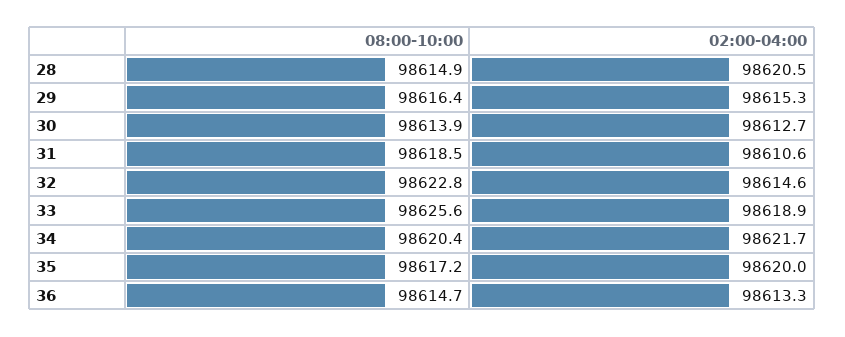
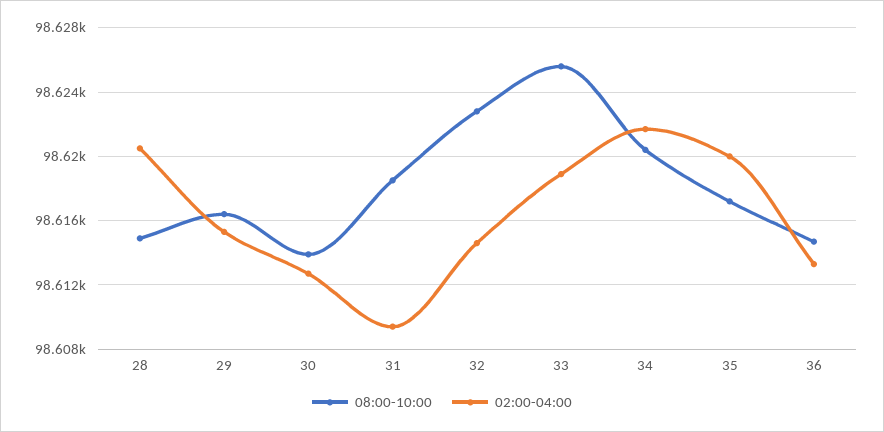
02:00-04:00, 31: 98610.6 -> 98609.5

